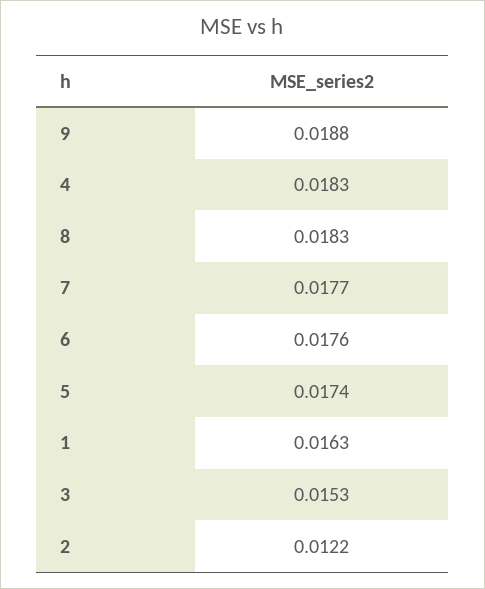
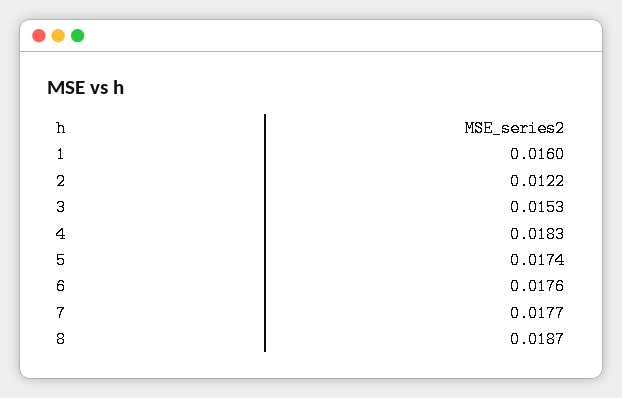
9: 0.0188 -> none
8: 0.0183 -> 0.0187
1: 0.0163 -> 0.016

